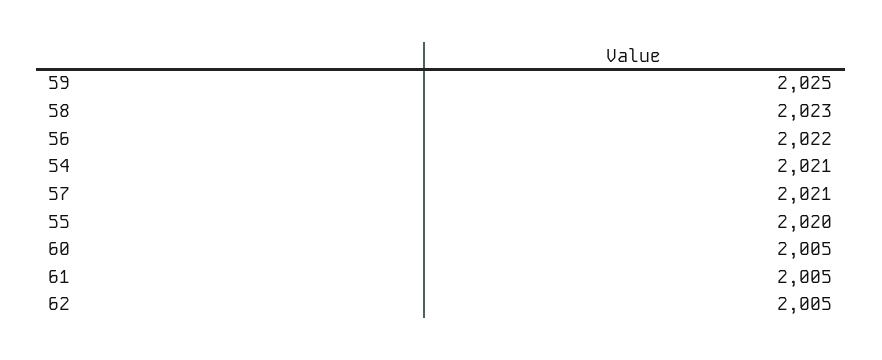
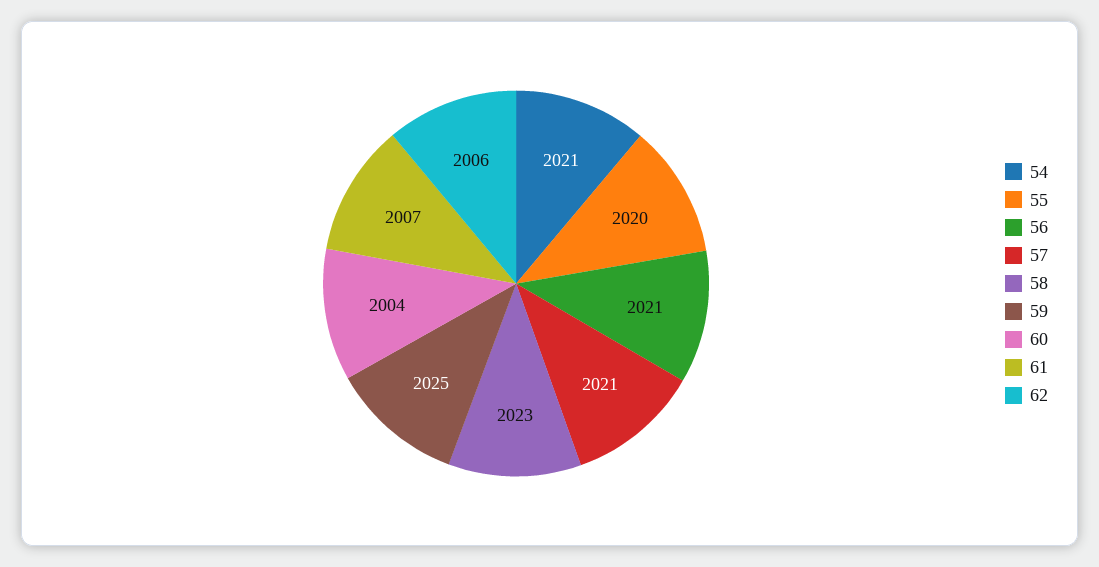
56: 2022 -> 2021
60: 2005 -> 2004
61: 2005 -> 2007
62: 2005 -> 2006

